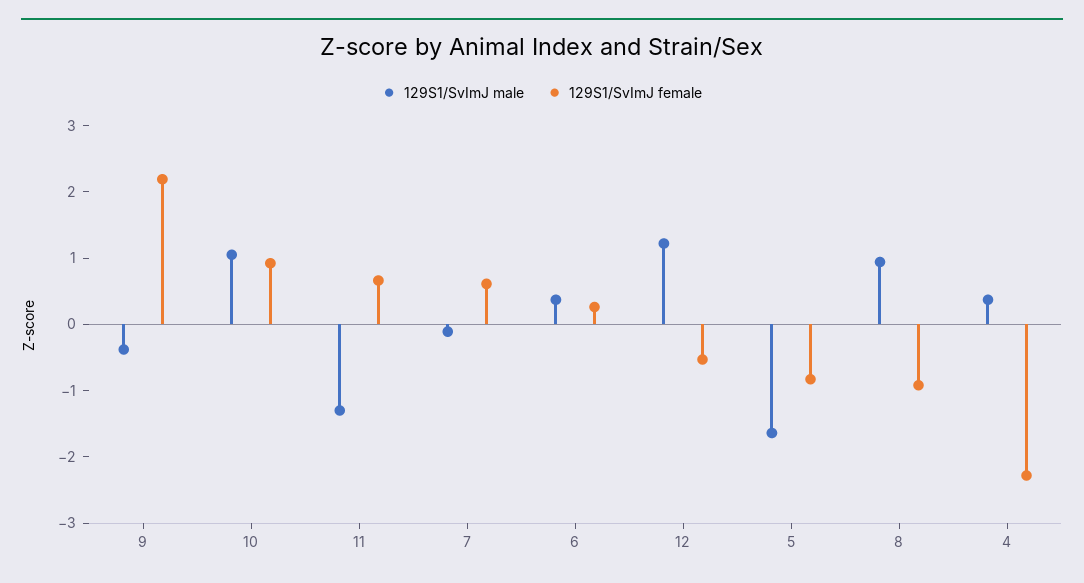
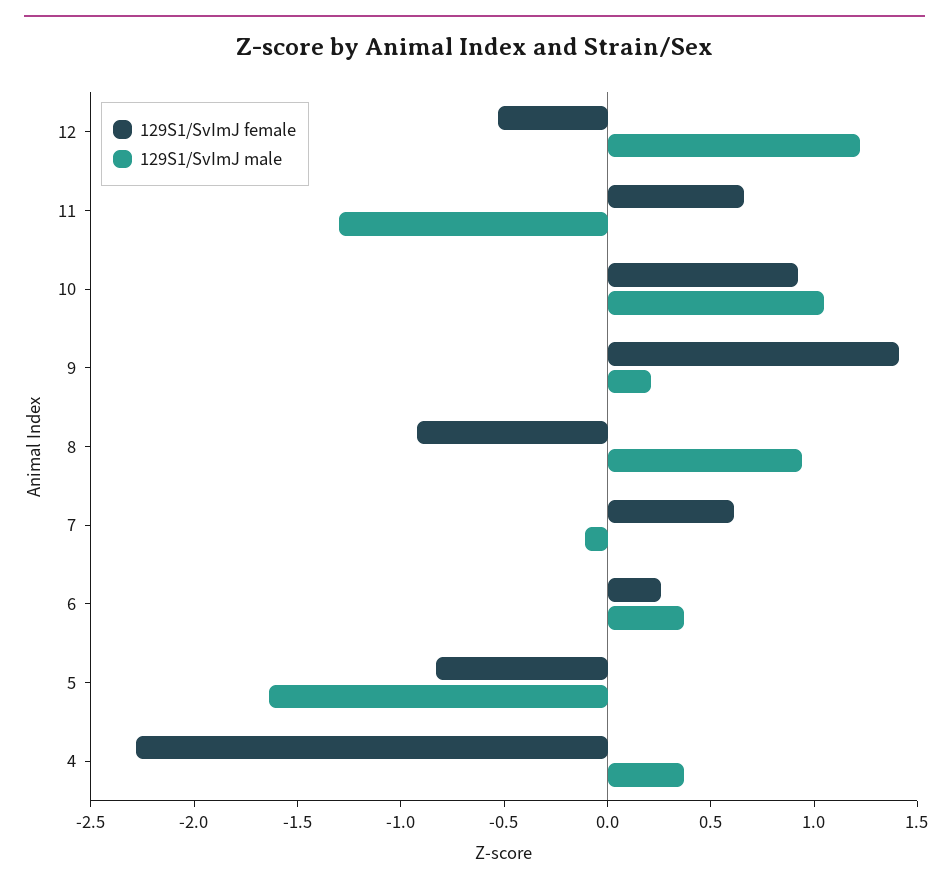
129S1/SvImJ male, 9: -0.4 -> 0.2
129S1/SvImJ female, 9: 2.2 -> 1.4

